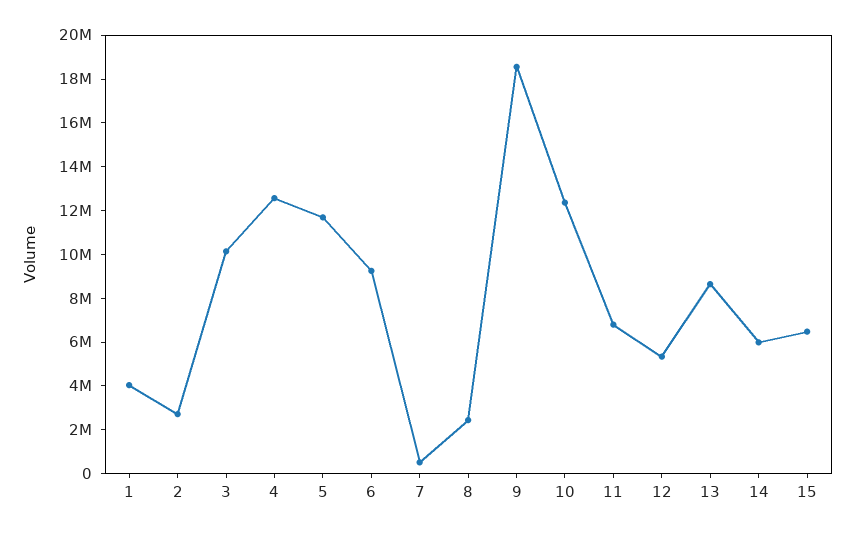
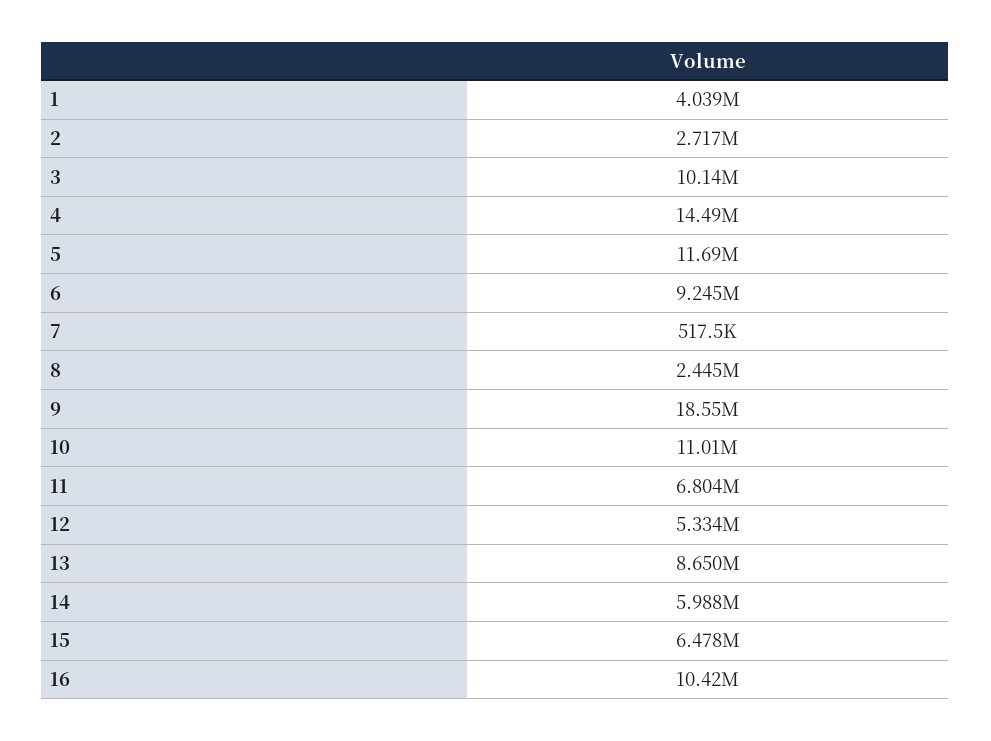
4: 12500000 -> 14490000
10: 12500000 -> 11010000
16: none -> 10420000

